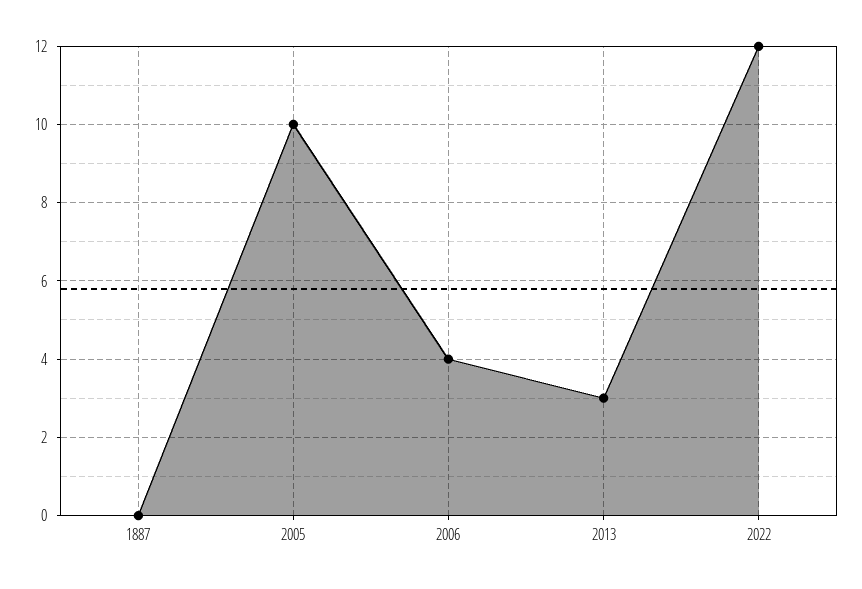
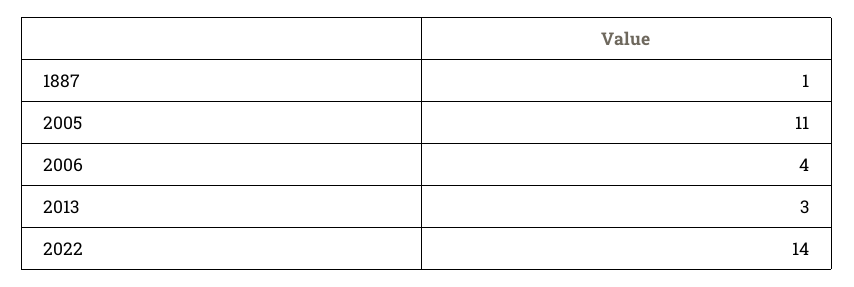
1887: 0 -> 1
2005: 10 -> 11
2022: 12 -> 14

